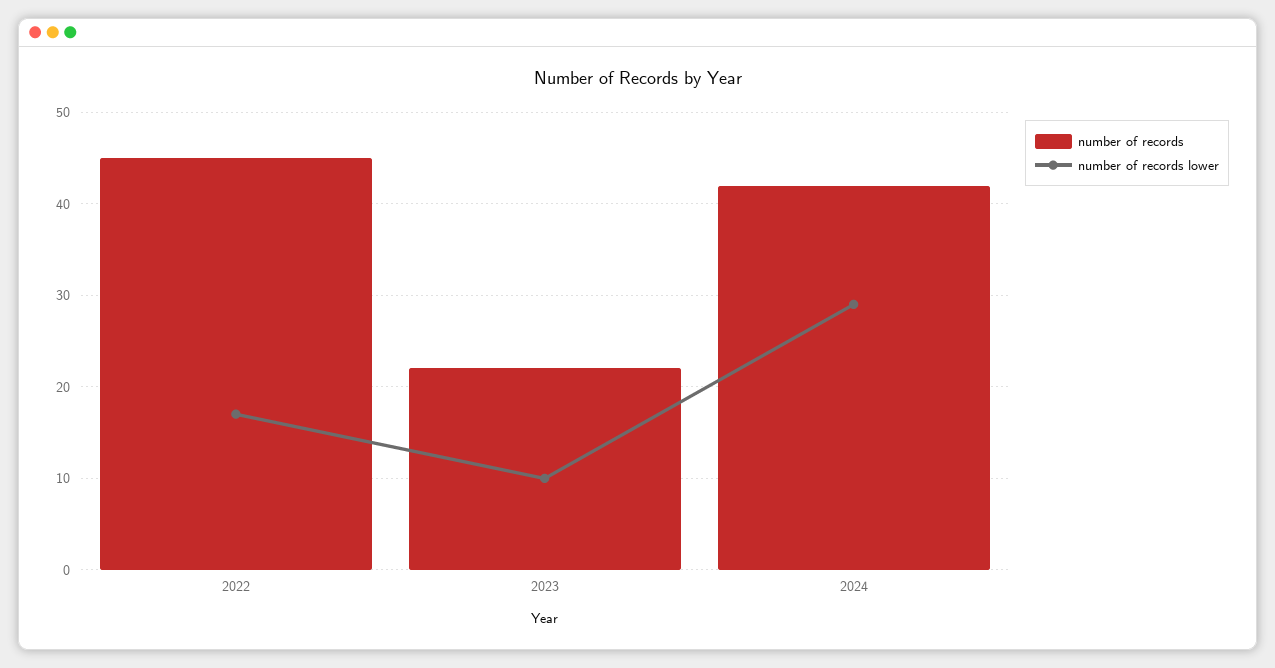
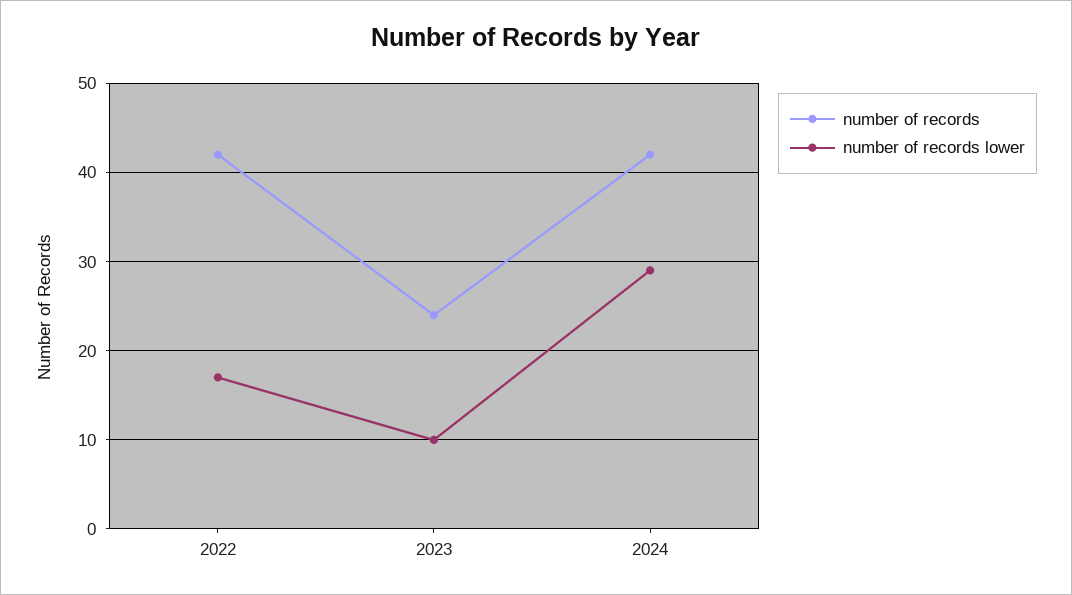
number of records, 2022: 45 -> 42
number of records, 2023: 22 -> 24

